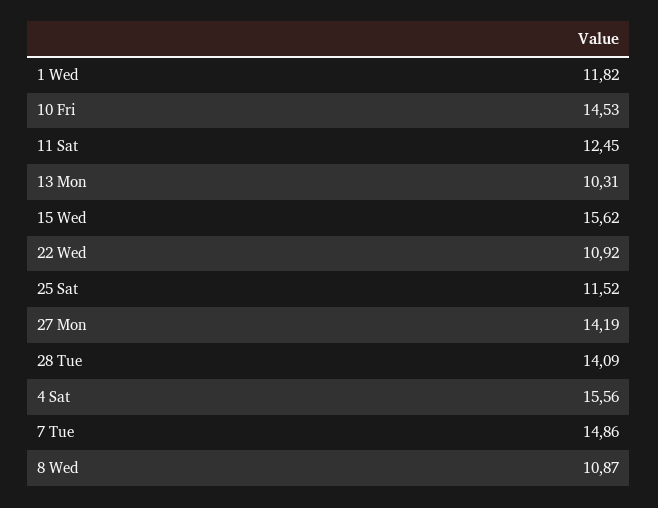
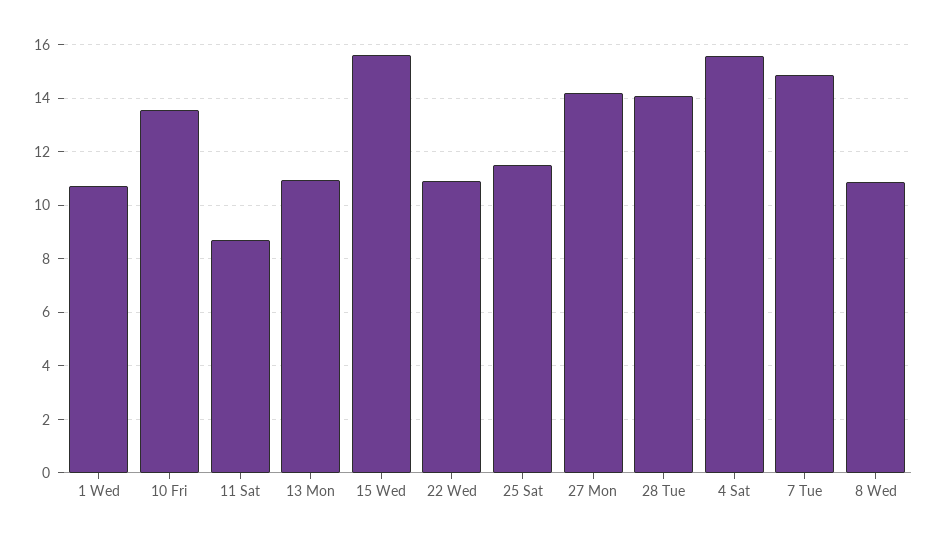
1 Wed: 11.82 -> 10.75
10 Fri: 14.53 -> 13.5
11 Sat: 12.45 -> 8.75
13 Mon: 10.31 -> 11

